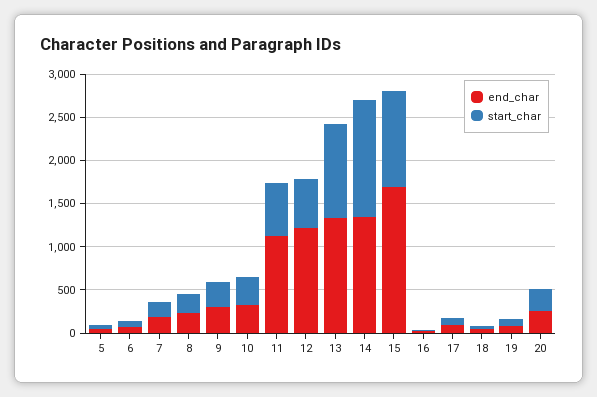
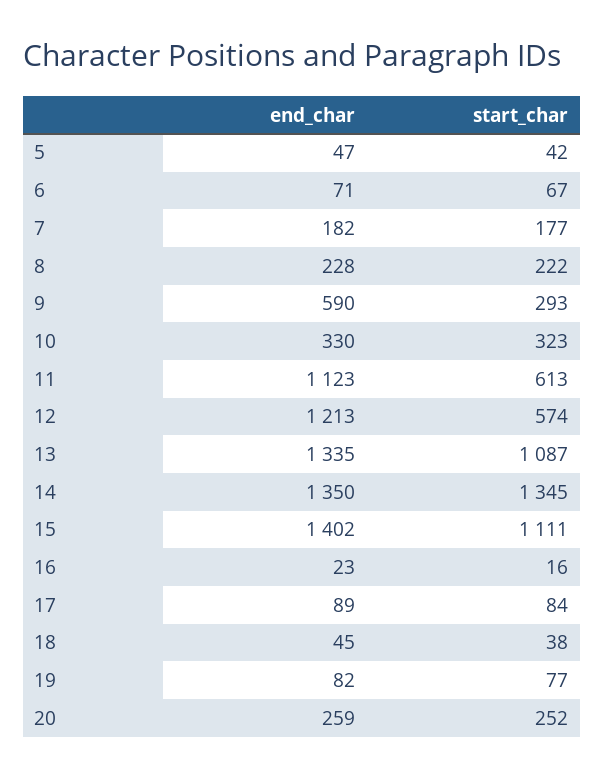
end_char, 9: 300 -> 590
end_char, 15: 1700 -> 1402

